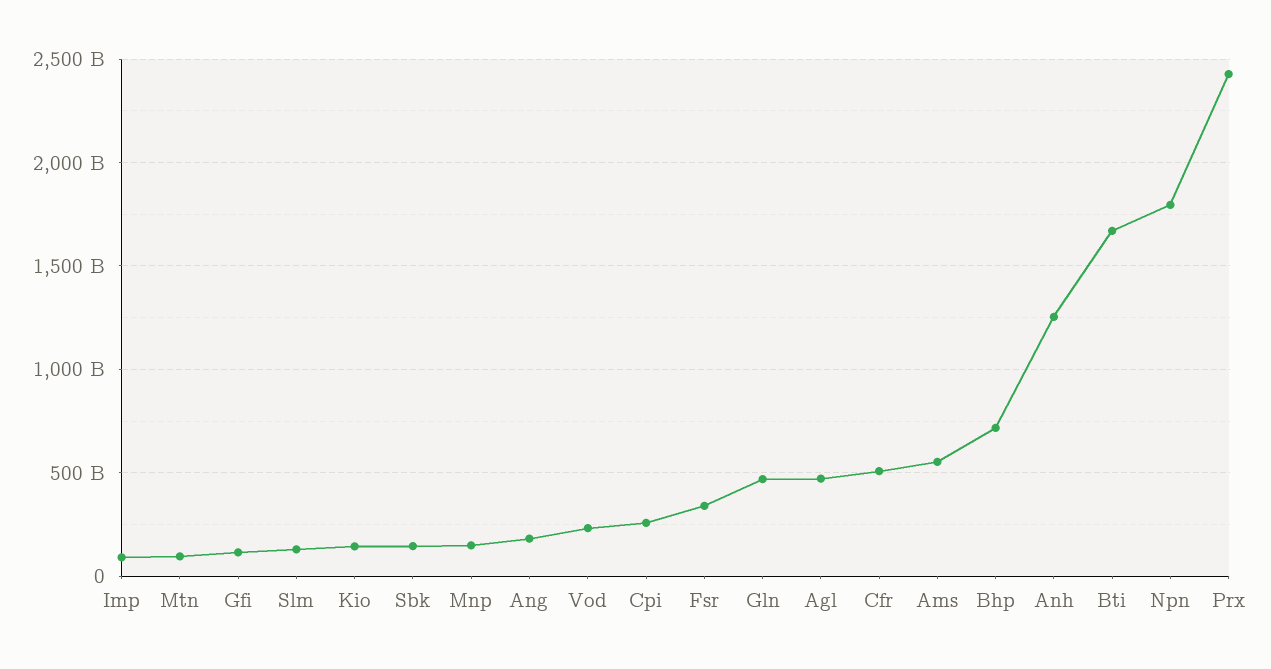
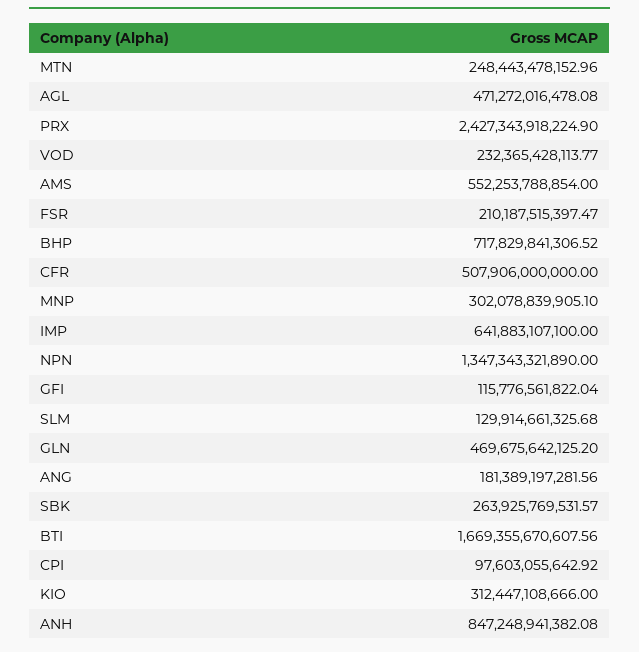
Imp: 100000000000 -> 641883107100
Mtn: 100000000000 -> 248443478152.96
Kio: 150000000000 -> 312447108666
Sbk: 150000000000 -> 263925769531.57
Mnp: 150000000000 -> 302078839905.1
Cpi: 250000000000 -> 97603055642.92
Fsr: 350000000000 -> 210187515397.47
Anh: 1250000000000 -> 847248941382.08
Npn: 1800000000000 -> 1347343321890

